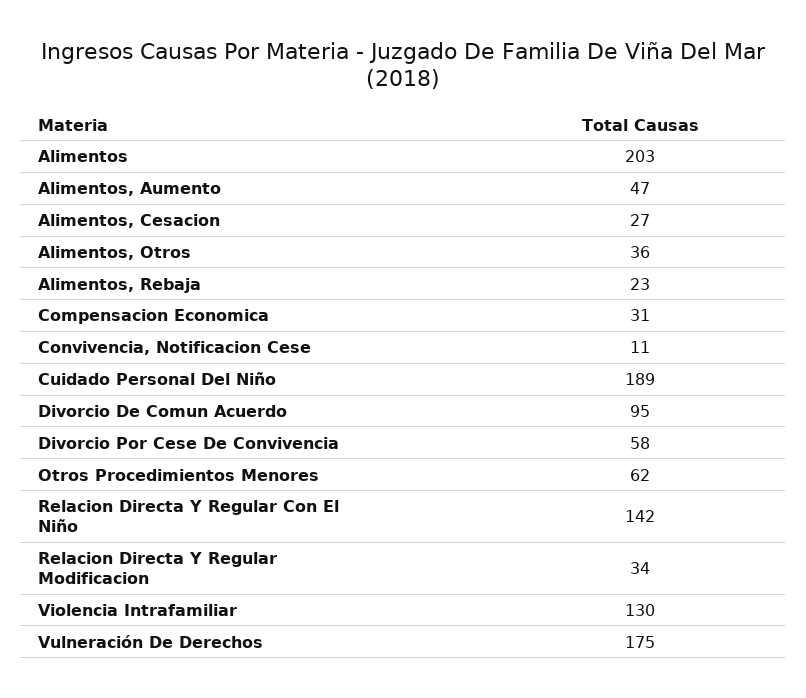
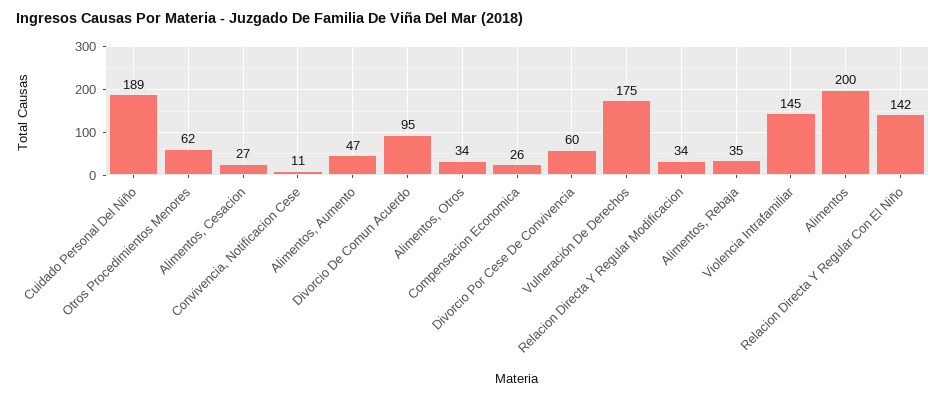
Alimentos: 203 -> 200
Alimentos, Otros: 36 -> 34
Alimentos, Rebaja: 23 -> 35
Compensacion Economica: 31 -> 26
Divorcio Por Cese De Convivencia: 58 -> 60
Violencia Intrafamiliar: 130 -> 145

